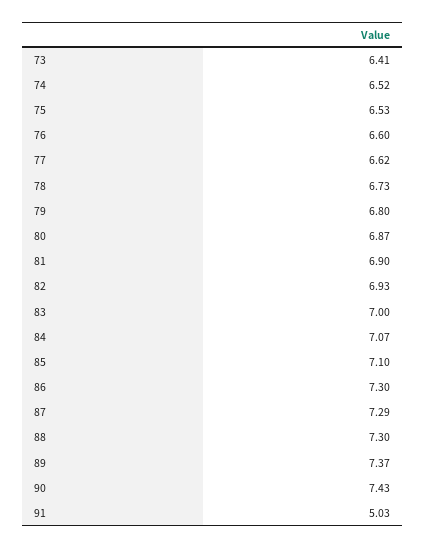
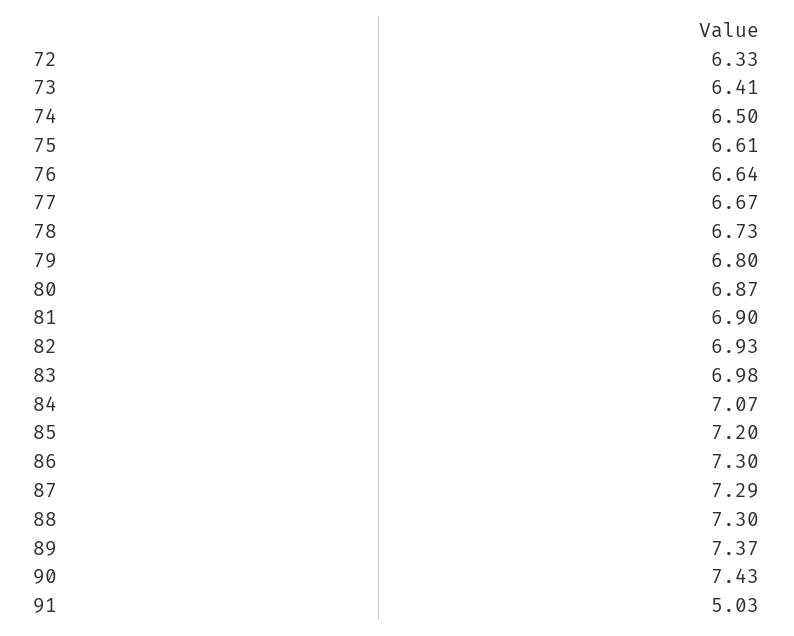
74: 6.52 -> 6.5
75: 6.53 -> 6.61
76: 6.6 -> 6.64
77: 6.62 -> 6.67
83: 7 -> 6.98
85: 7.1 -> 7.2
72: none -> 6.33

